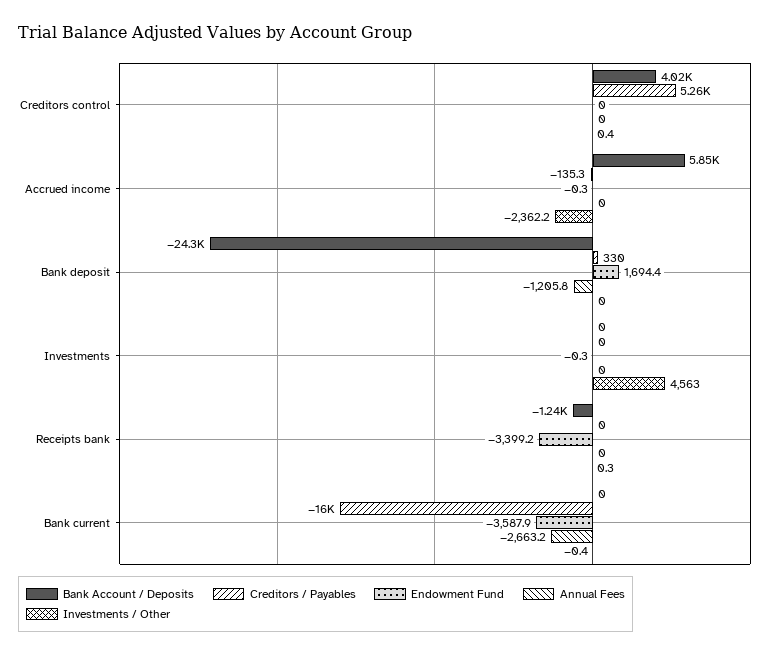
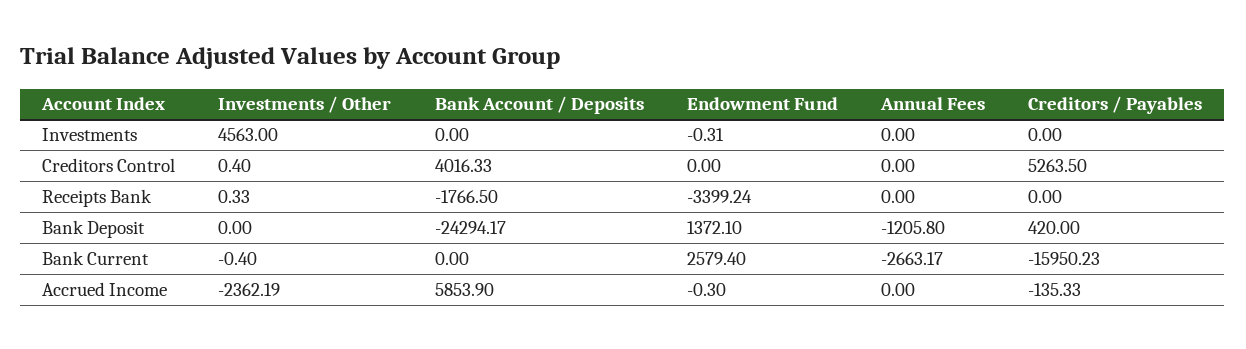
Creditors / Payables, Bank deposit: 330 -> 420
Endowment Fund, Bank deposit: 1694.4 -> 1372.1
Bank Account / Deposits, Receipts bank: -1240 -> -1766.5
Endowment Fund, Bank current: -3587.9 -> 2579.4

